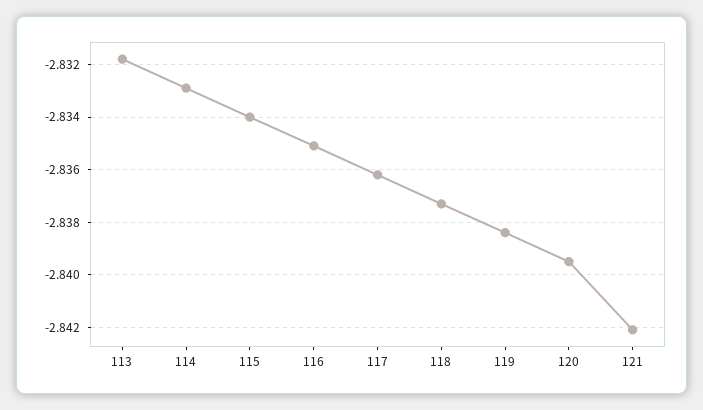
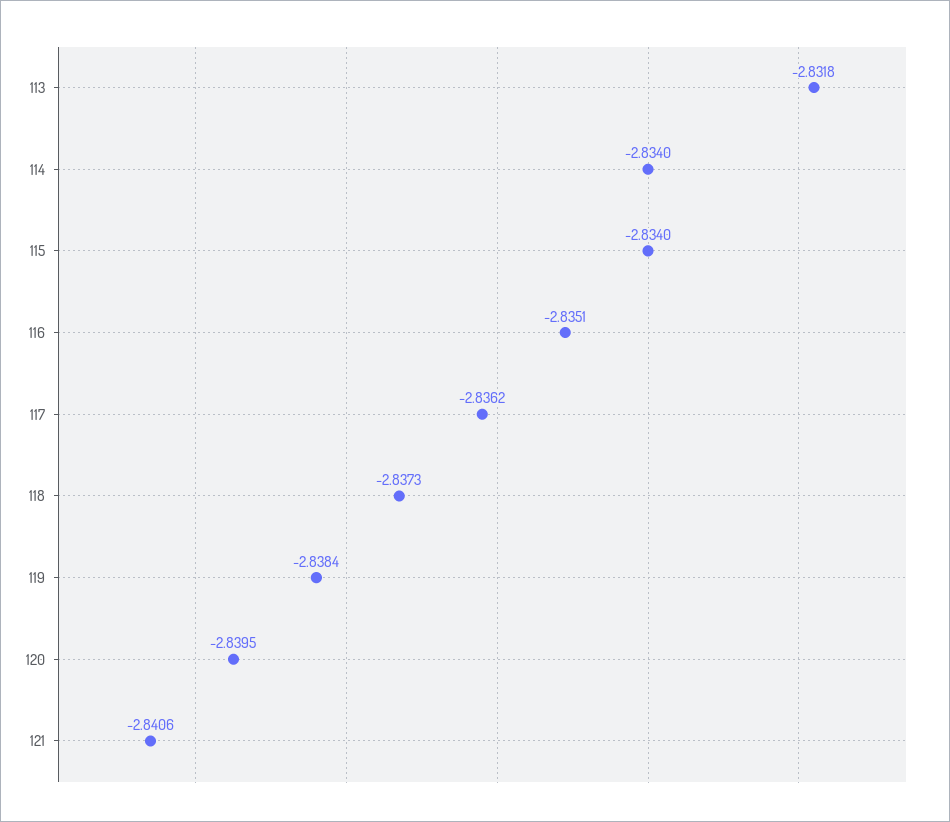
114: -2.833 -> -2.834
121: -2.842 -> -2.8406

